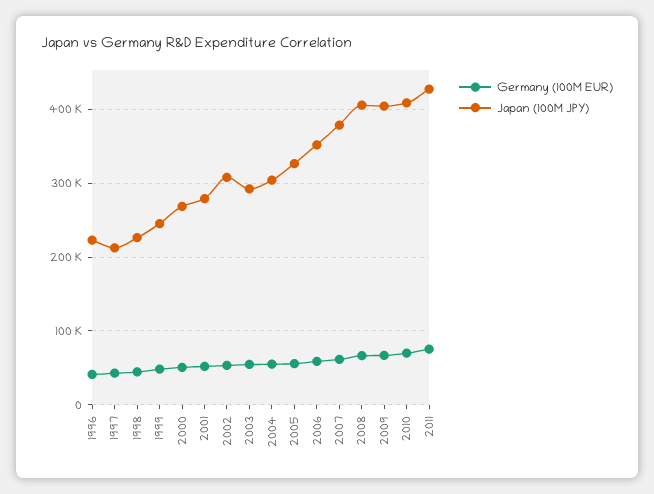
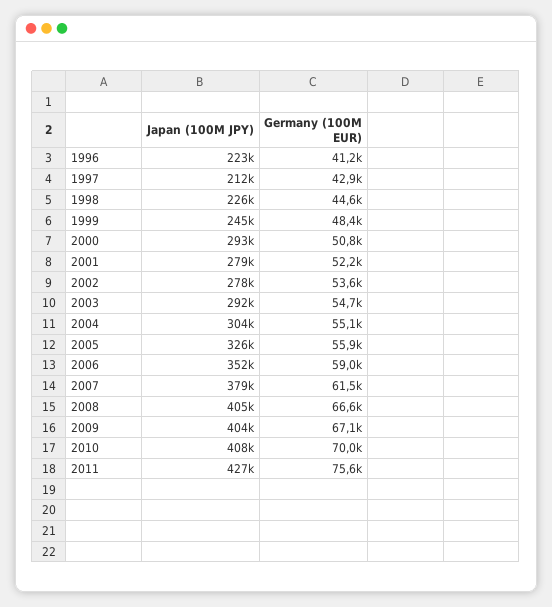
Japan (100M JPY), 2000: 270000 -> 293000
Japan (100M JPY), 2002: 310000 -> 278000

